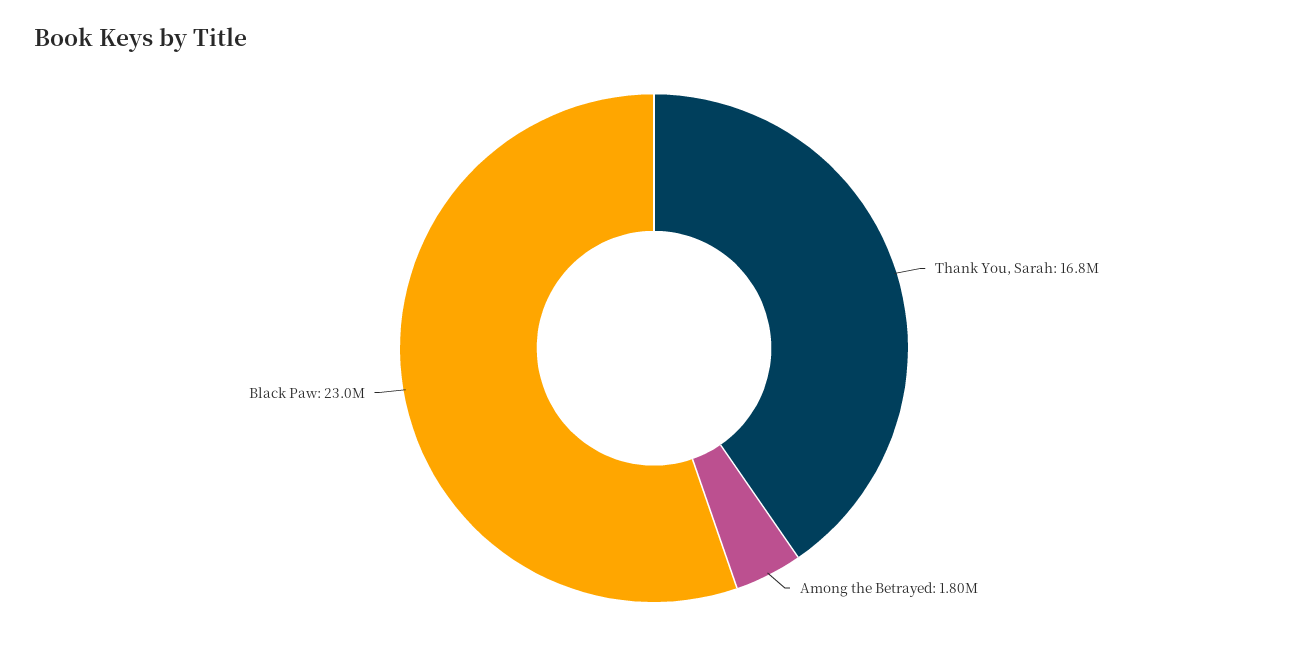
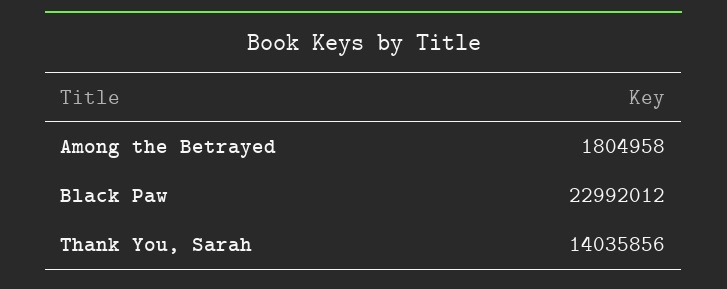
Thank You, Sarah: 16800000 -> 14035856

